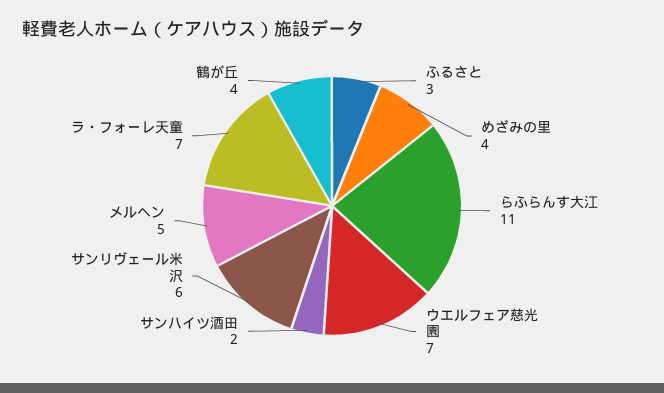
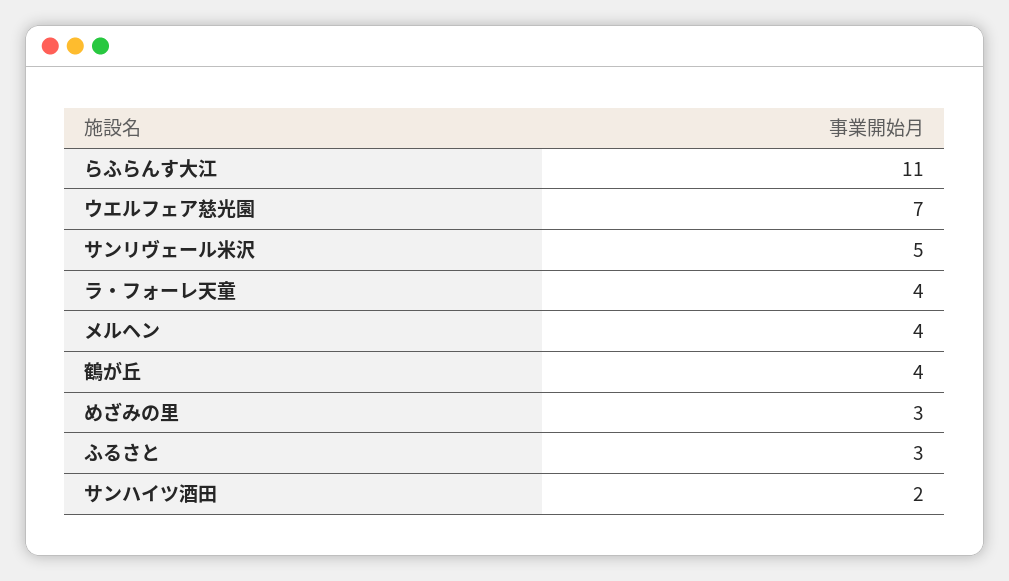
めざみの里: 4 -> 3
サンリヴェール米沢: 6 -> 5
メルヘン: 5 -> 4
ラ・フォーレ天童: 7 -> 4

